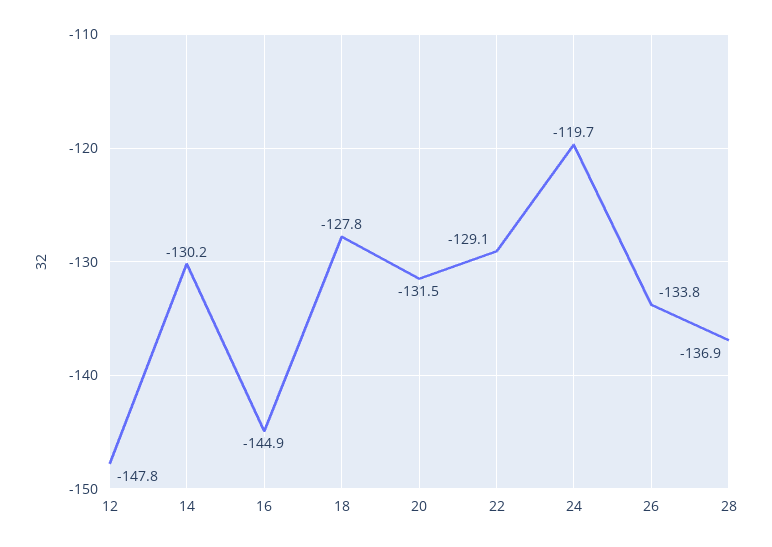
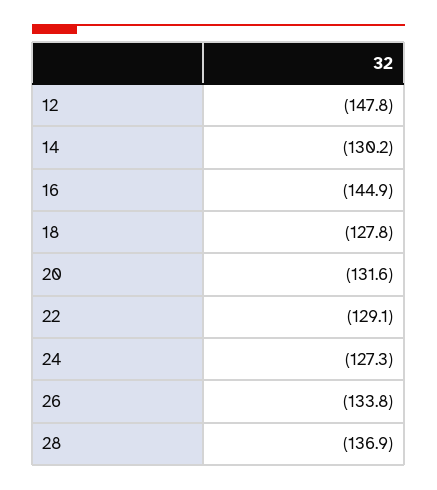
20: -131.5 -> -131.6
24: -119.7 -> -127.3

